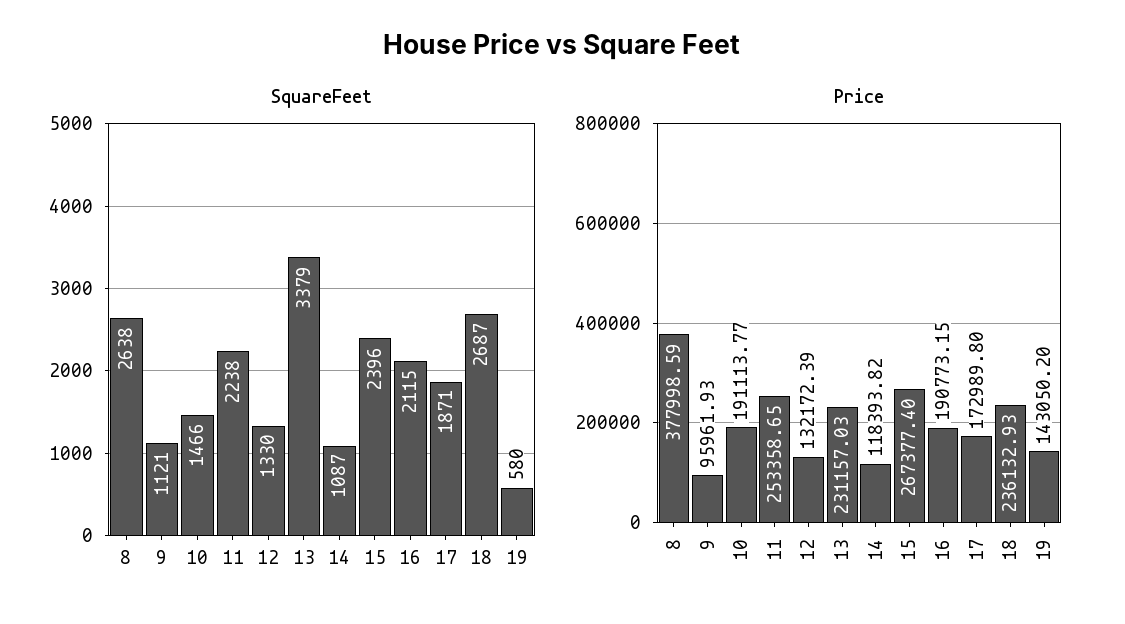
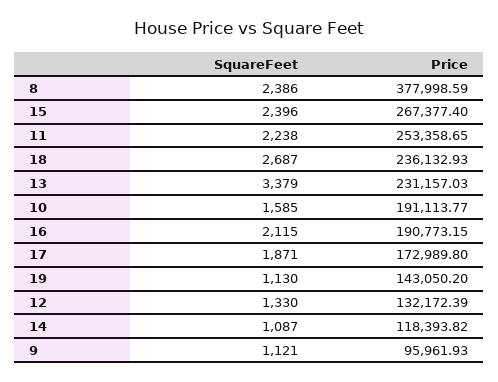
SquareFeet, 8: 2638 -> 2386
SquareFeet, 10: 1466 -> 1585
SquareFeet, 19: 580 -> 1130

